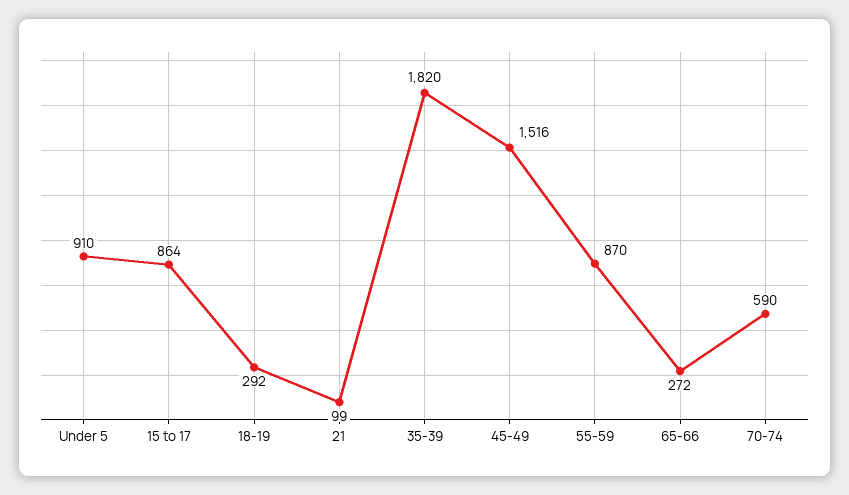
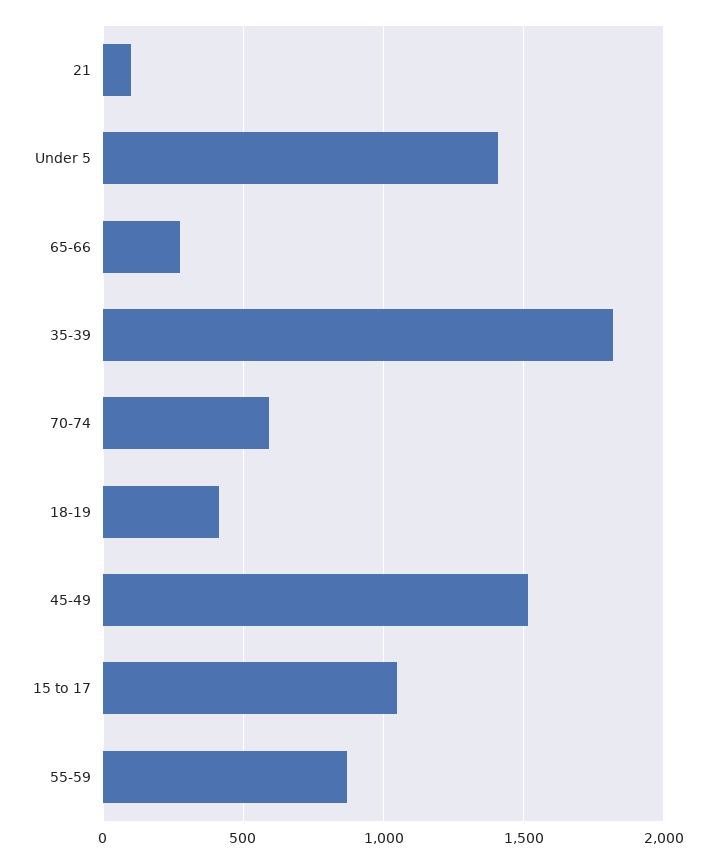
Under 5: 910 -> 1400
15 to 17: 864 -> 1050
18-19: 292 -> 400

